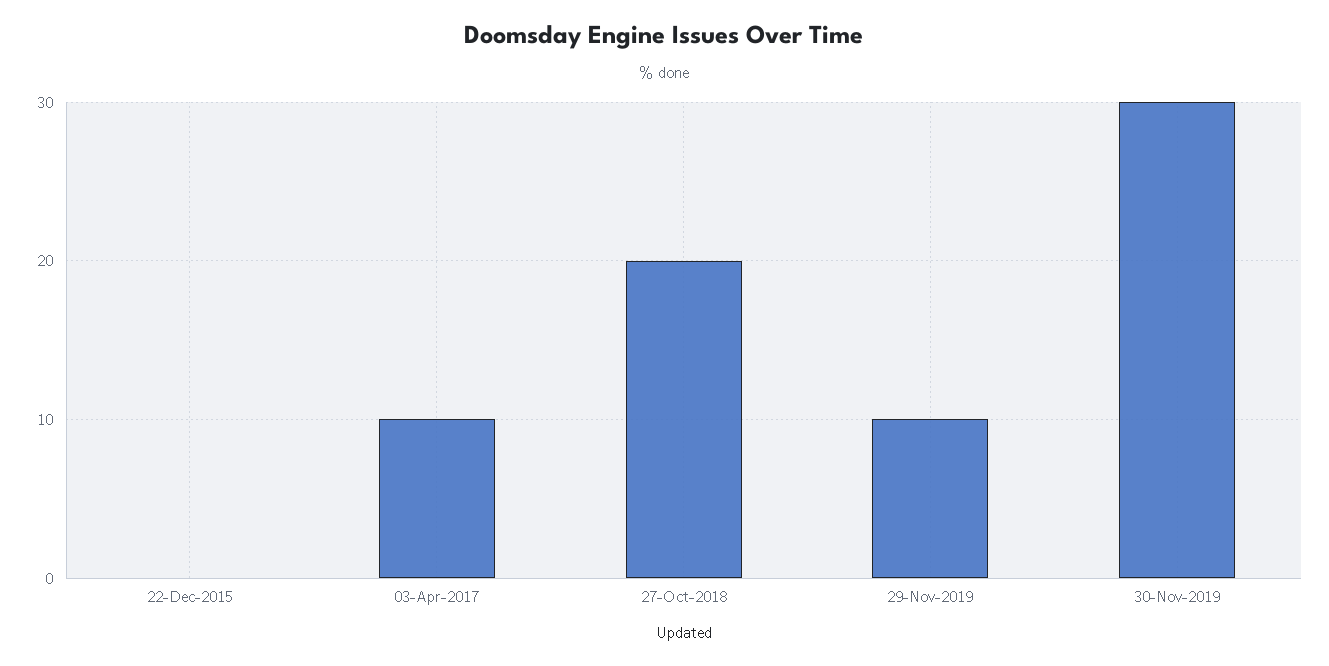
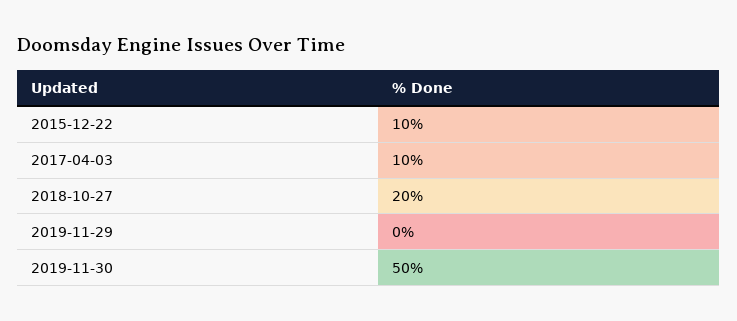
22-Dec-2015: 0 -> 10
29-Nov-2019: 10 -> 0
30-Nov-2019: 30 -> 50

